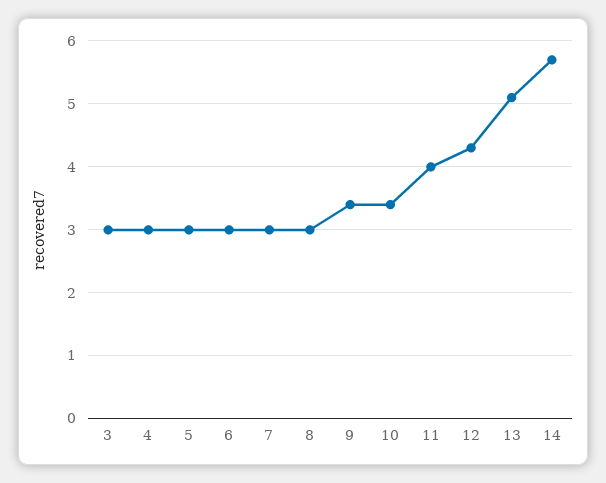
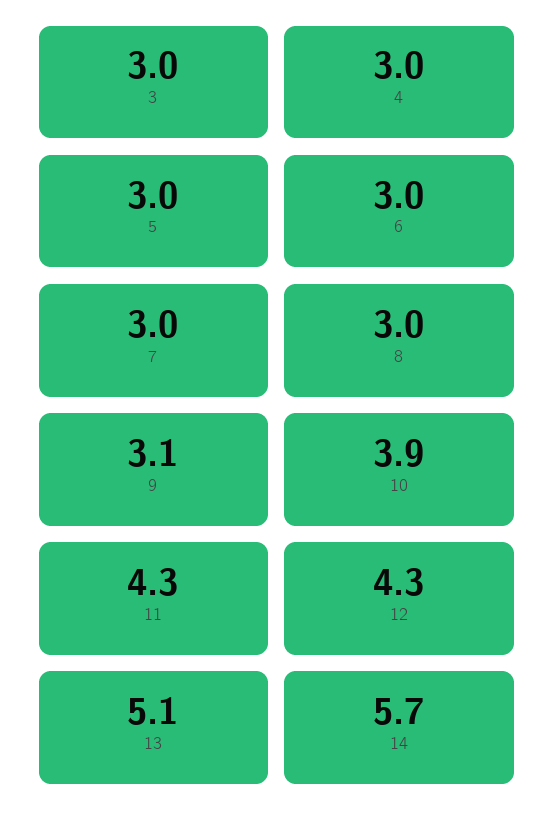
9: 3.4 -> 3.1
10: 3.4 -> 3.9
11: 4 -> 4.3

